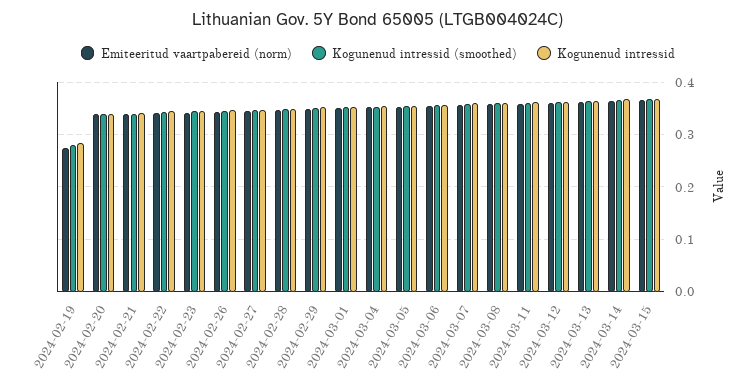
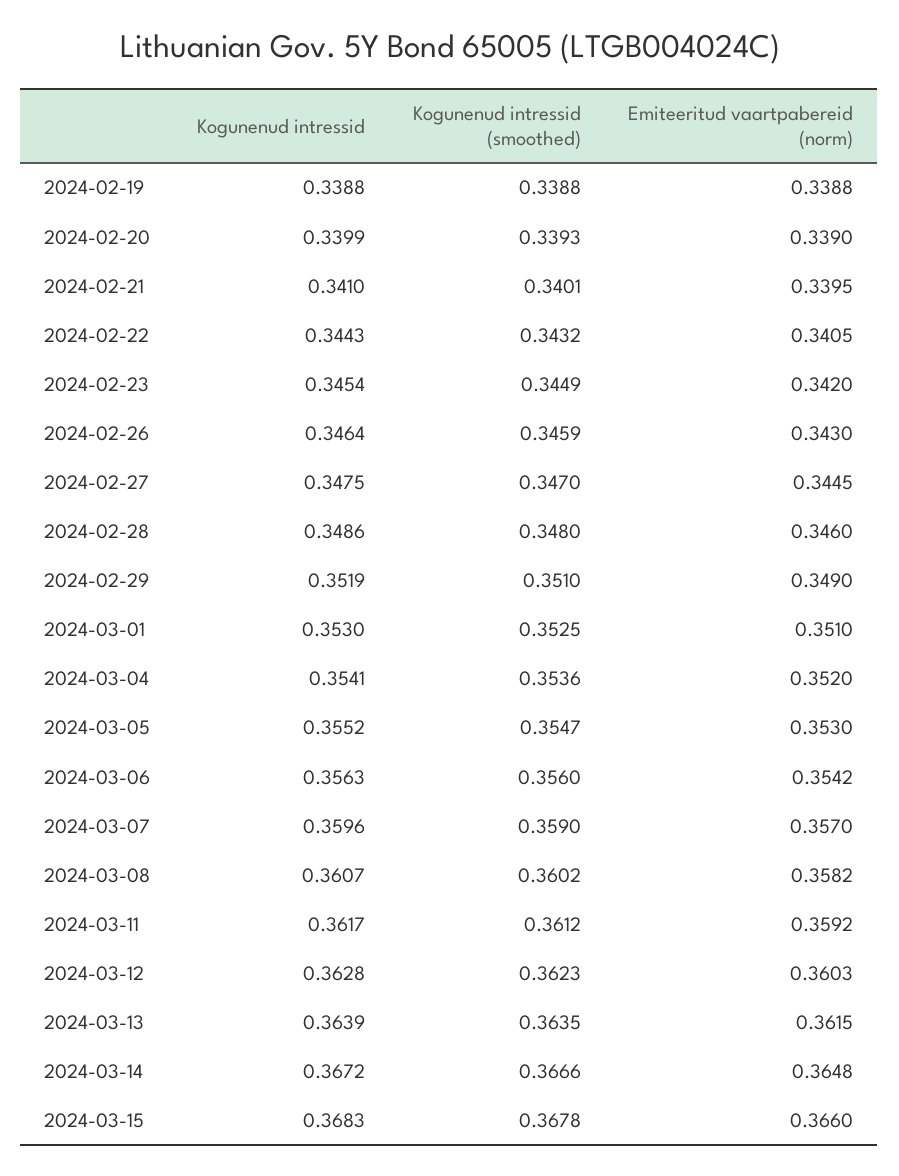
Emiteeritud vaartpabereid (norm), 2024-02-19: 0.28 -> 0.3388
Kogunenud intressid (smoothed), 2024-02-19: 0.28 -> 0.3388
Kogunenud intressid, 2024-02-19: 0.28 -> 0.3388

